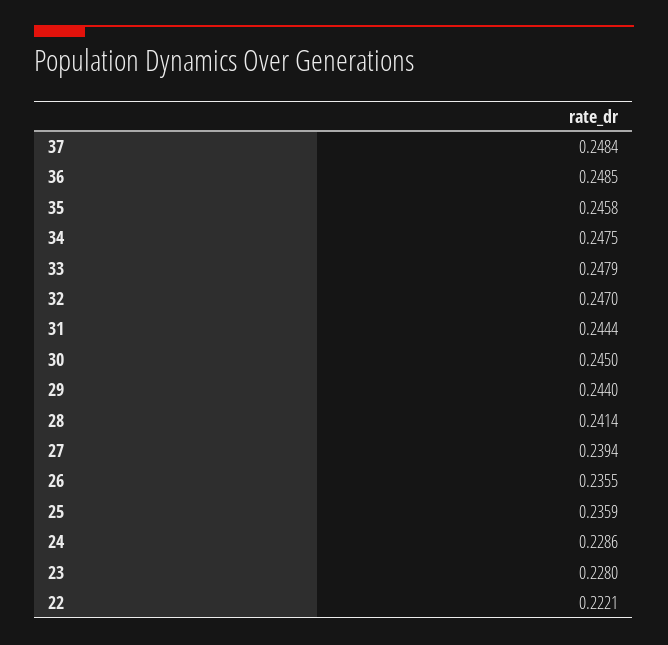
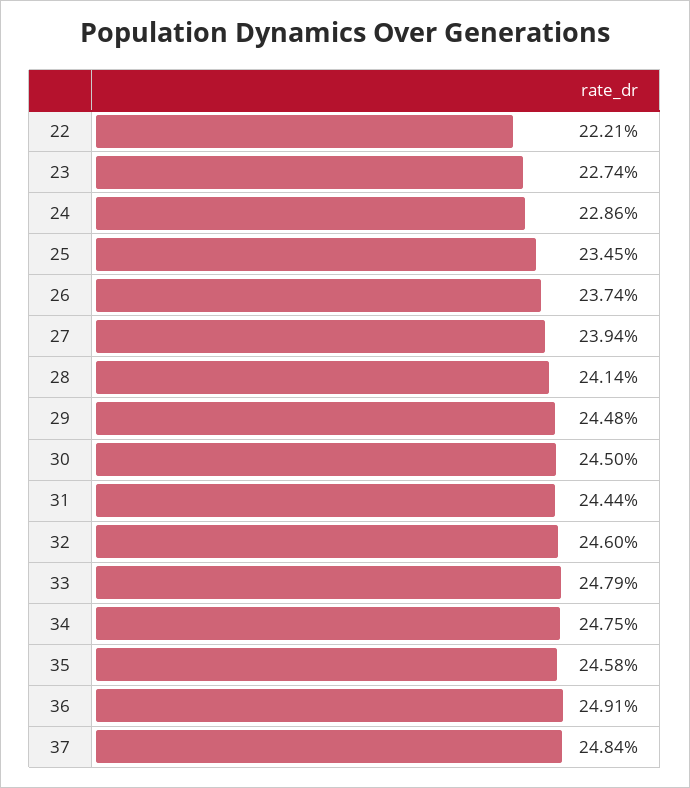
36: 0.2485 -> 0.2491
32: 0.247 -> 0.246
29: 0.244 -> 0.2448
26: 0.2355 -> 0.2374
25: 0.2359 -> 0.2345
23: 0.228 -> 0.2274

